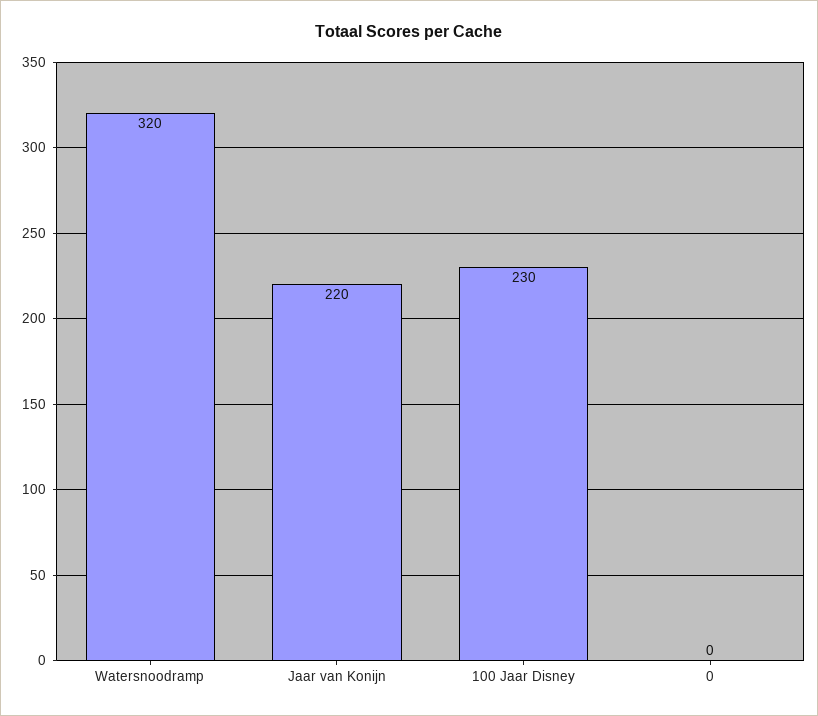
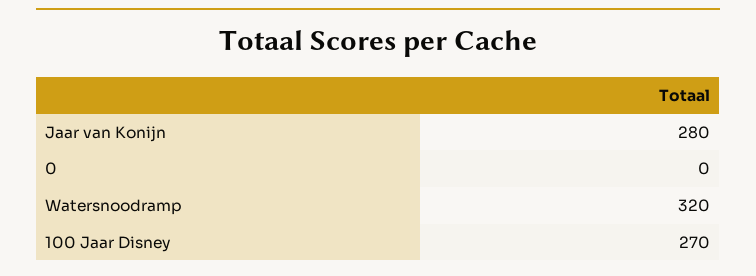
Jaar van Konijn: 220 -> 280
100 Jaar Disney: 230 -> 270

